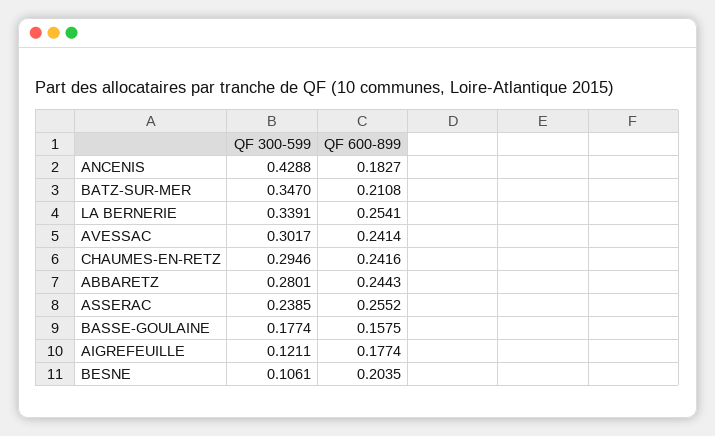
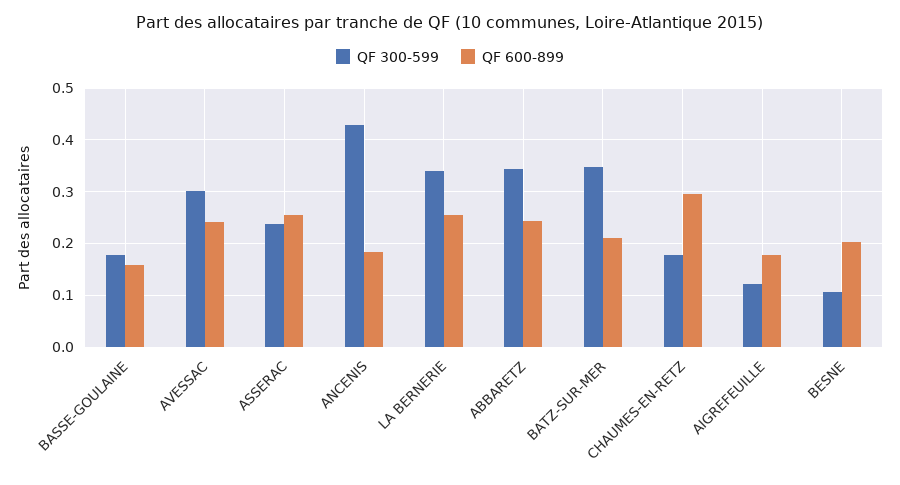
QF 300-599, CHAUMES-EN-RETZ: 0.2946 -> 0.18
QF 600-899, CHAUMES-EN-RETZ: 0.2416 -> 0.3
QF 300-599, ABBARETZ: 0.2801 -> 0.34

